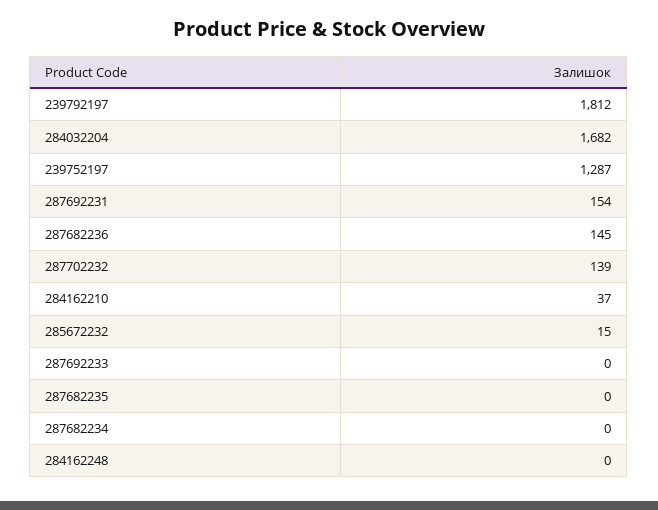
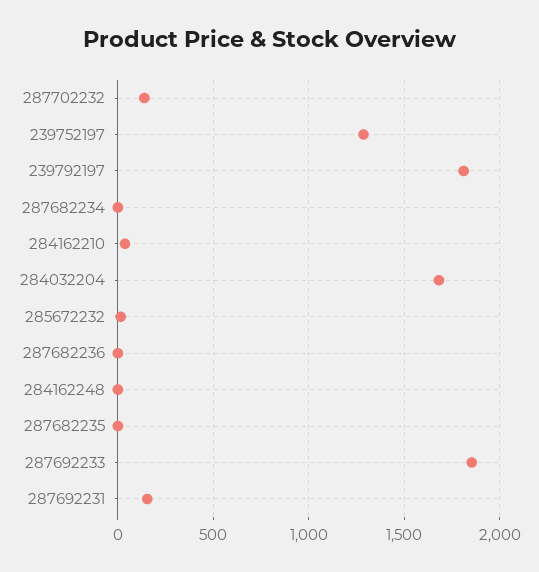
287682236: 145 -> 0
287692233: 0 -> 1850

